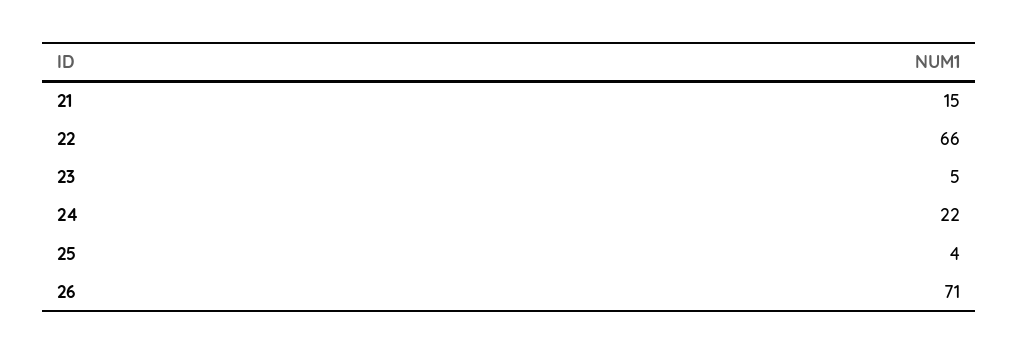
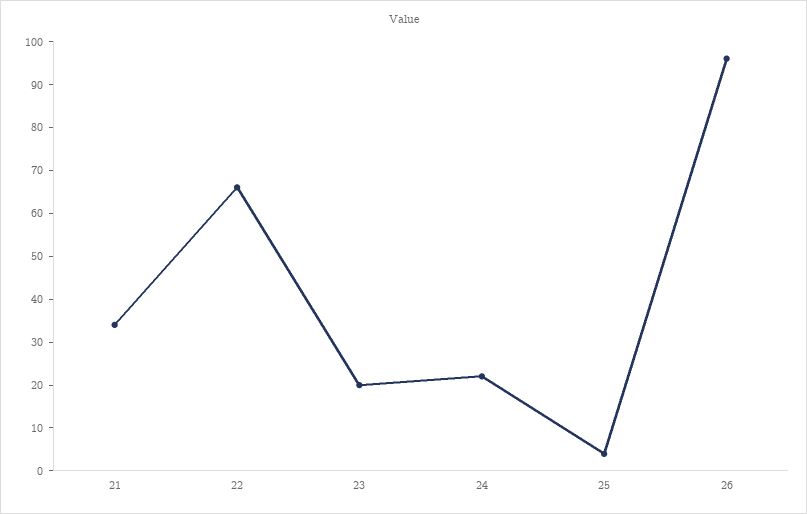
21: 15 -> 35
23: 5 -> 20
26: 71 -> 95

